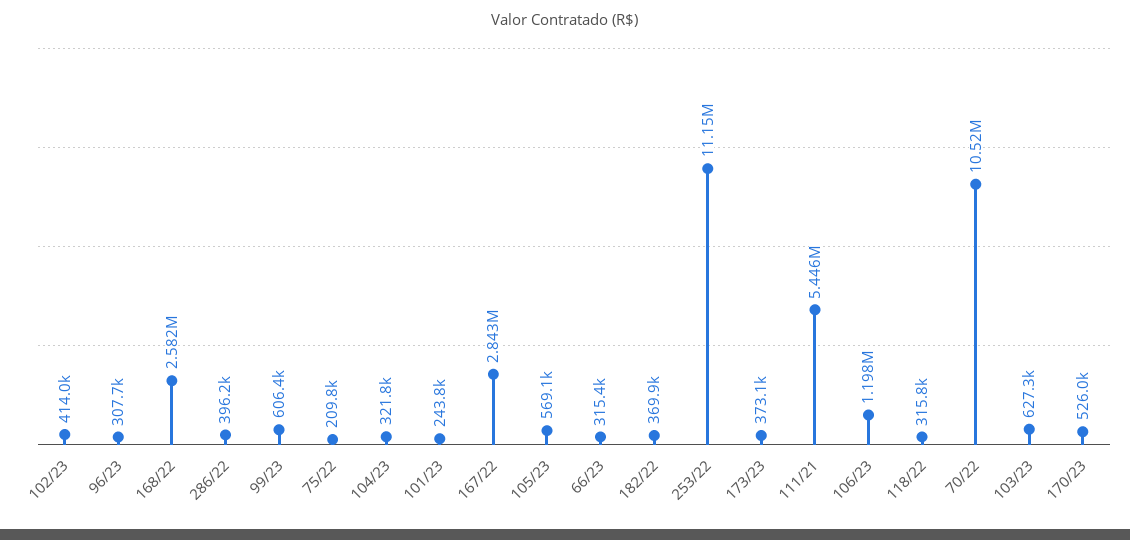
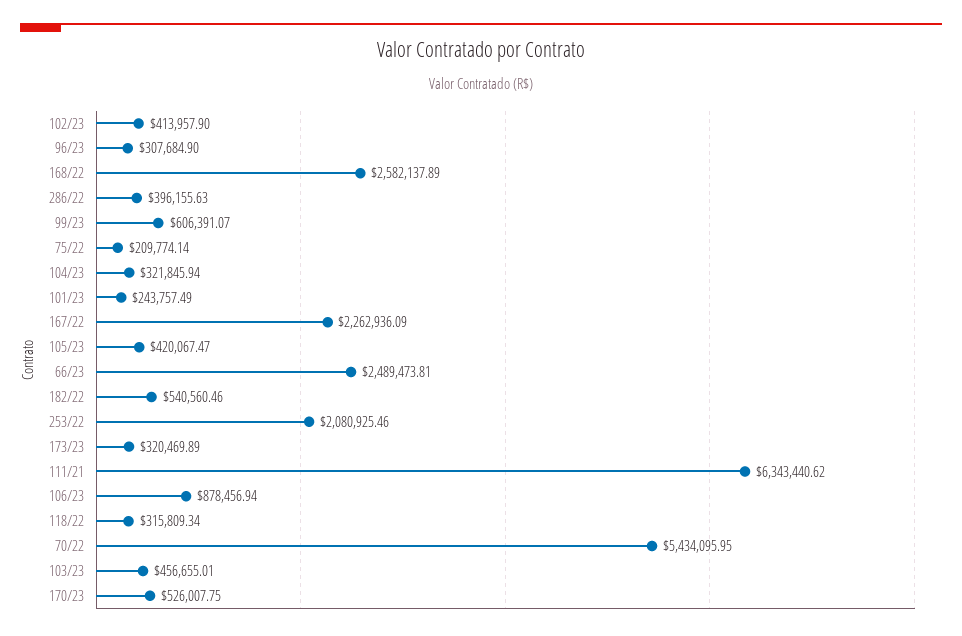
167/22: 2843000 -> 2262936.09
105/23: 569100 -> 420067.47
66/23: 315400 -> 2489473.81
182/22: 369900 -> 540560.46
253/22: 11150000 -> 2080925.46
173/23: 373100 -> 320469.89
111/21: 5446000 -> 6343440.62
106/23: 1198000 -> 878456.94
70/22: 10520000 -> 5434095.95
103/23: 627300 -> 456655.01

